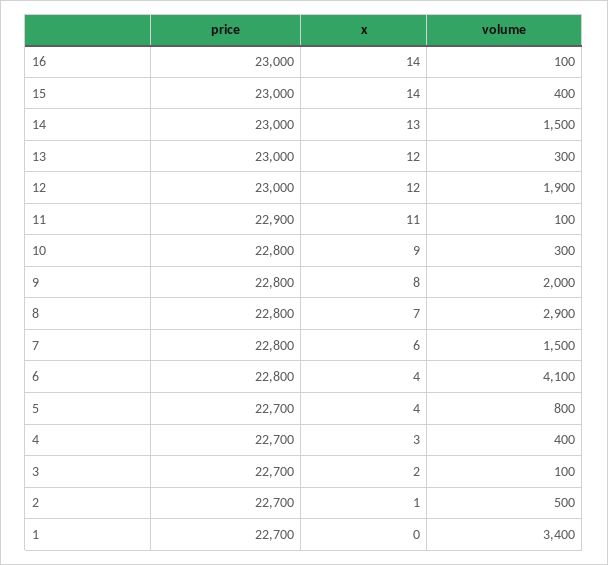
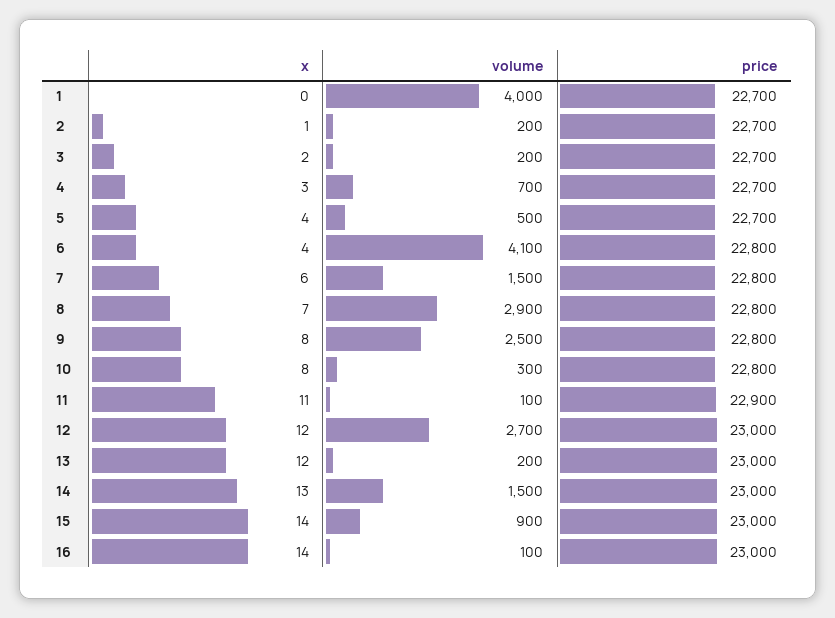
volume, 15: 400 -> 900
volume, 13: 300 -> 200
volume, 12: 1900 -> 2700
x, 10: 9 -> 8
volume, 9: 2000 -> 2500
volume, 5: 800 -> 500
volume, 4: 400 -> 700
volume, 3: 100 -> 200
volume, 2: 500 -> 200
volume, 1: 3400 -> 4000

